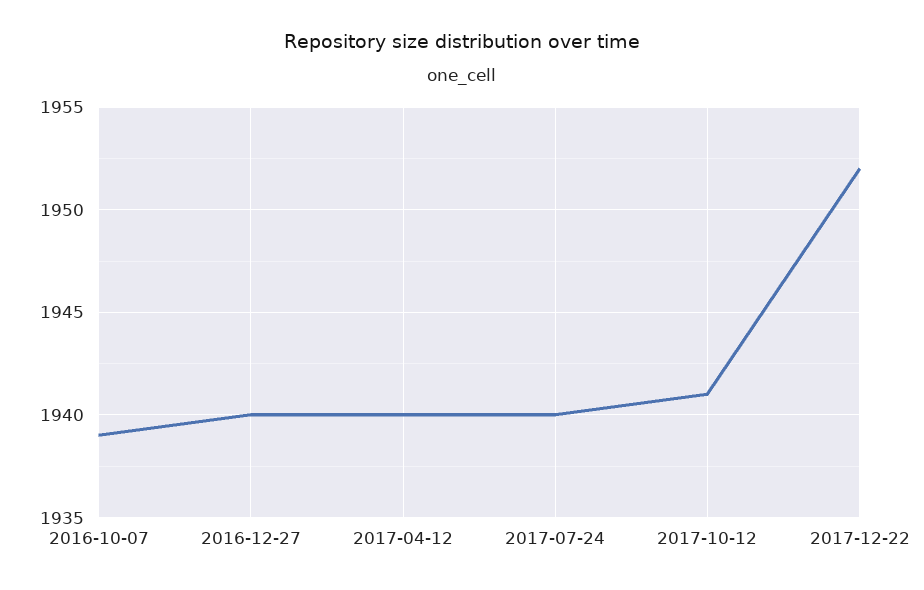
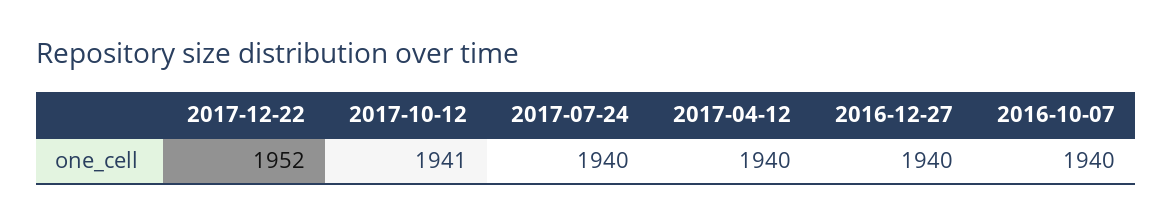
2016-10-07: 1939 -> 1940

